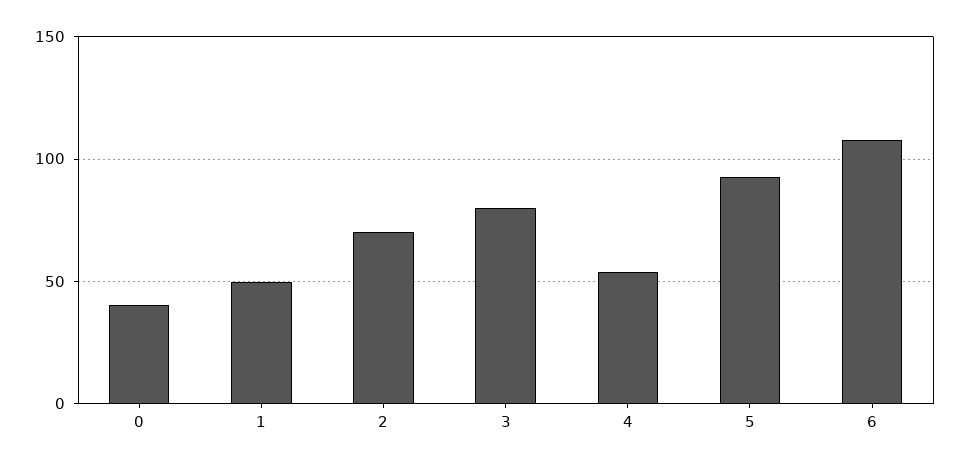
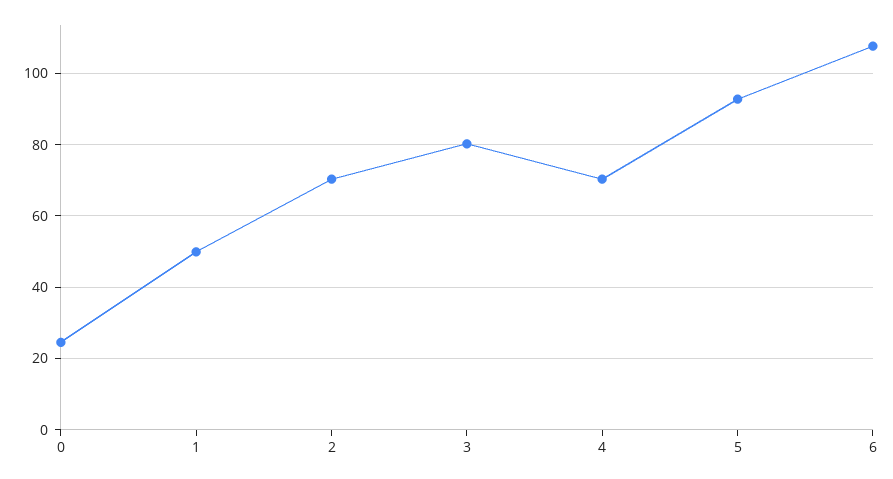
0: 40 -> 24
4: 55 -> 70

